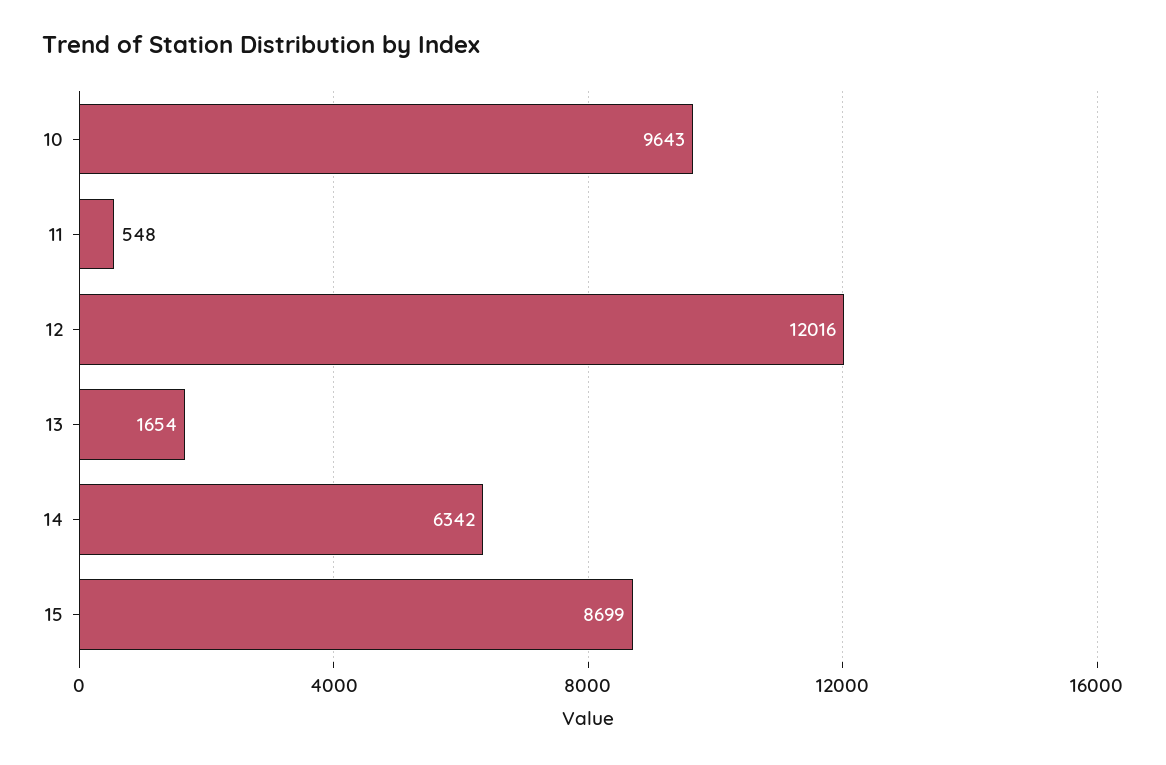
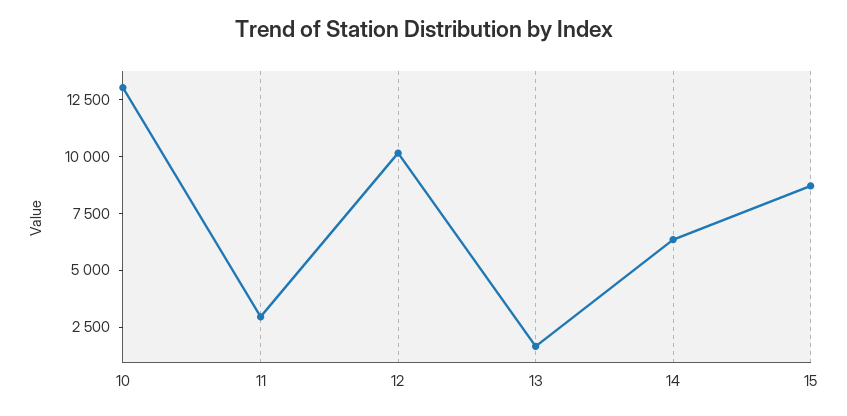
10: 9643 -> 13000
11: 548 -> 3000
12: 12016 -> 10000

